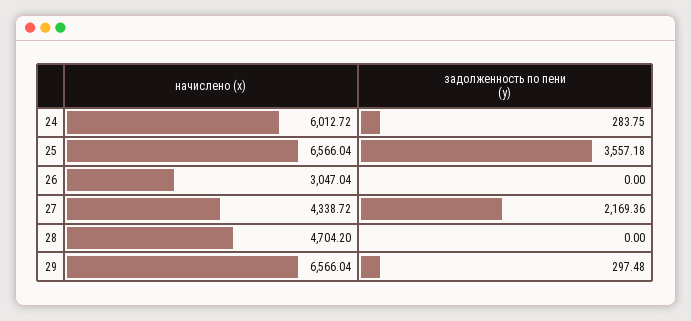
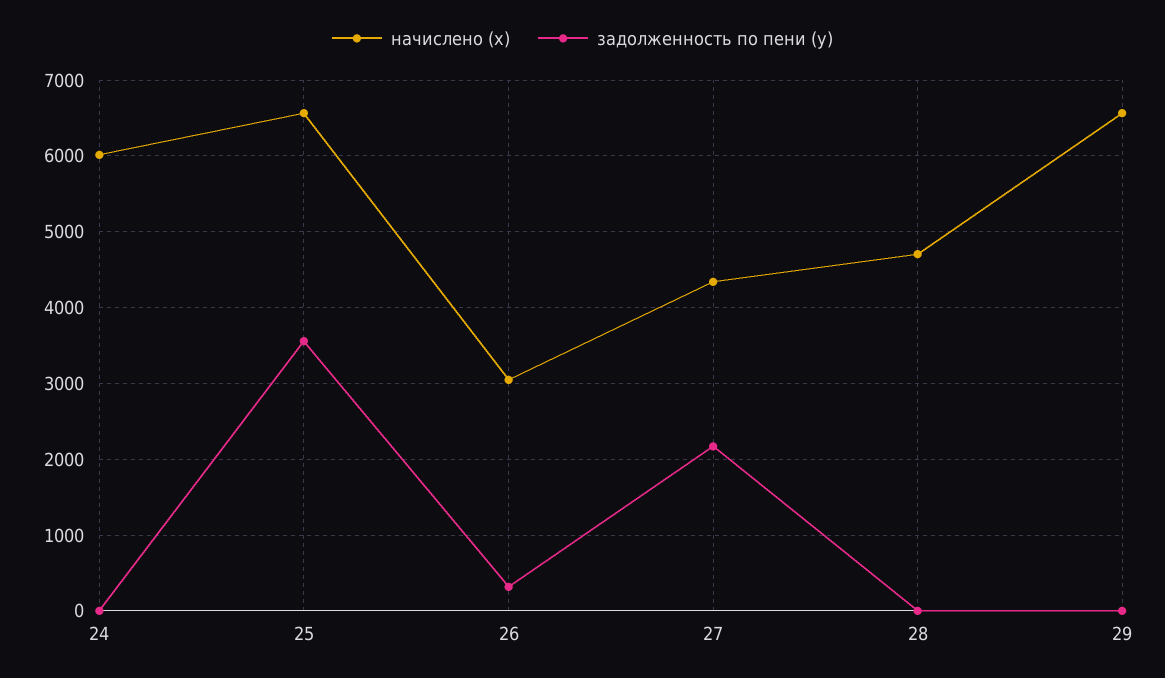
задолженность по пени (y), 24: 283.75 -> 0
задолженность по пени (y), 26: 0 -> 300
задолженность по пени (y), 29: 297.48 -> 0

